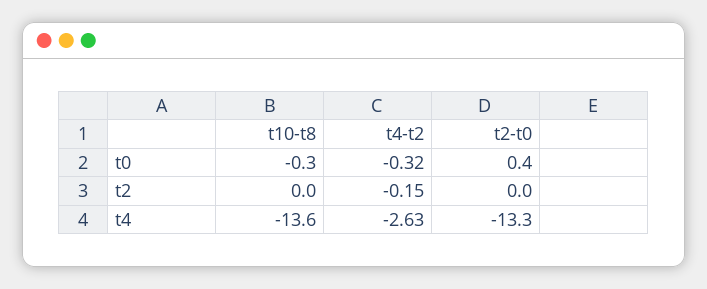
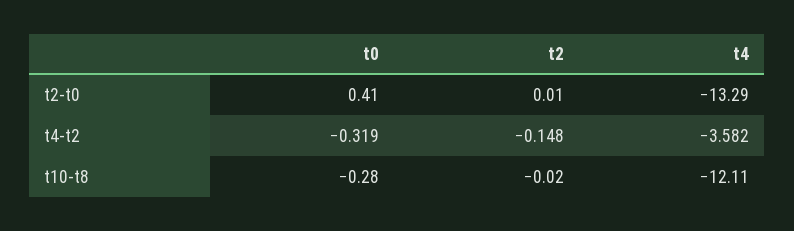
t10-t8, t4: -13.6 -> -12.11
t4-t2, t4: -2.63 -> -3.582

